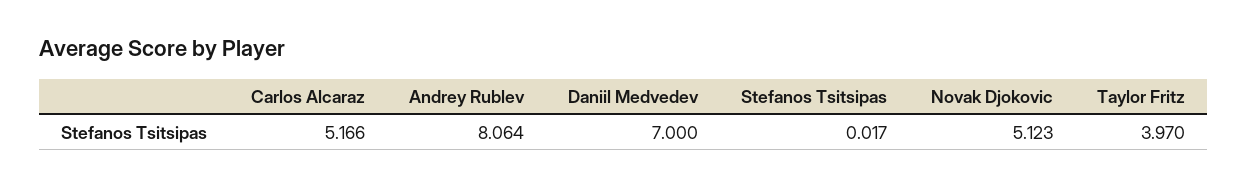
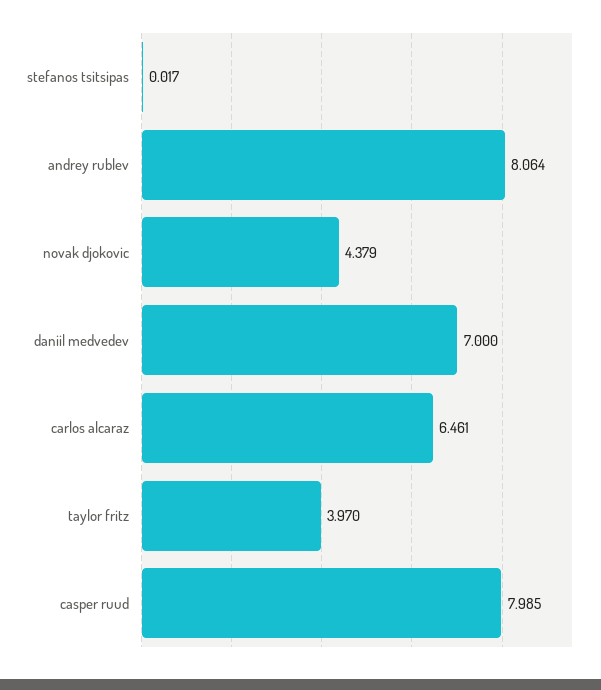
Carlos Alcaraz: 5.166 -> 6.461
Novak Djokovic: 5.123 -> 4.379
casper ruud: none -> 7.985

